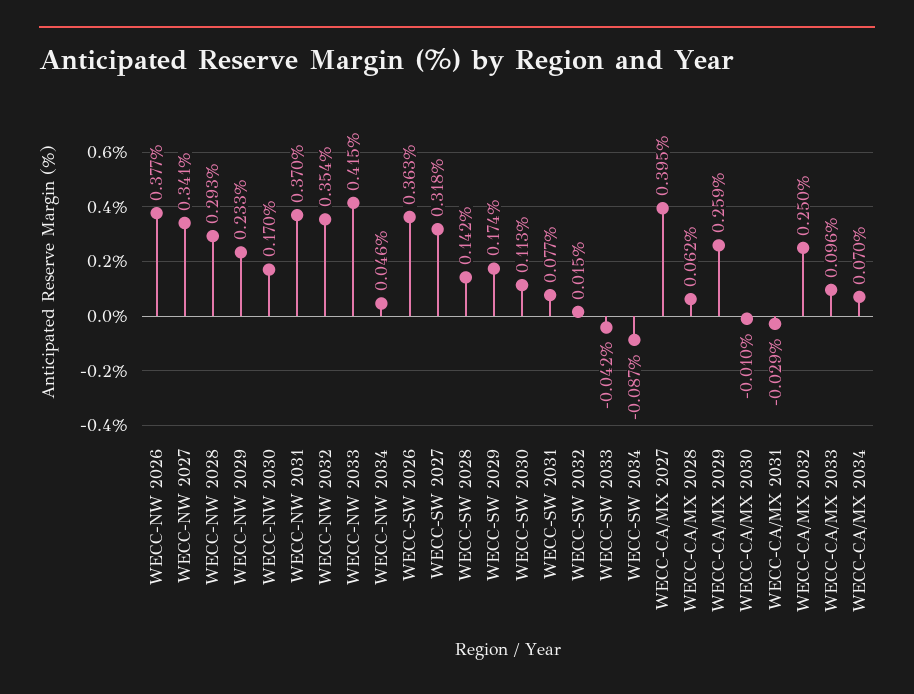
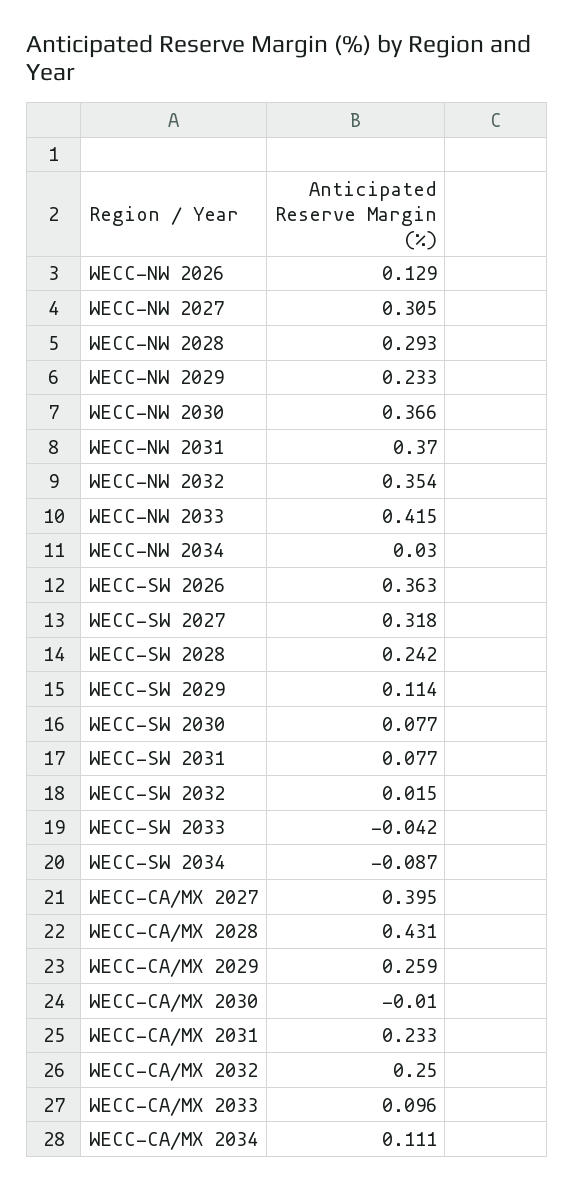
WECC-NW 2026: 0.377 -> 0.129
WECC-NW 2027: 0.341 -> 0.305
WECC-NW 2030: 0.17 -> 0.366
WECC-NW 2034: 0.046 -> 0.03
WECC-SW 2028: 0.142 -> 0.242
WECC-SW 2029: 0.174 -> 0.114
WECC-SW 2030: 0.113 -> 0.077
WECC-CA/MX 2028: 0.062 -> 0.431
WECC-CA/MX 2031: -0.029 -> 0.233
WECC-CA/MX 2034: 0.07 -> 0.111

